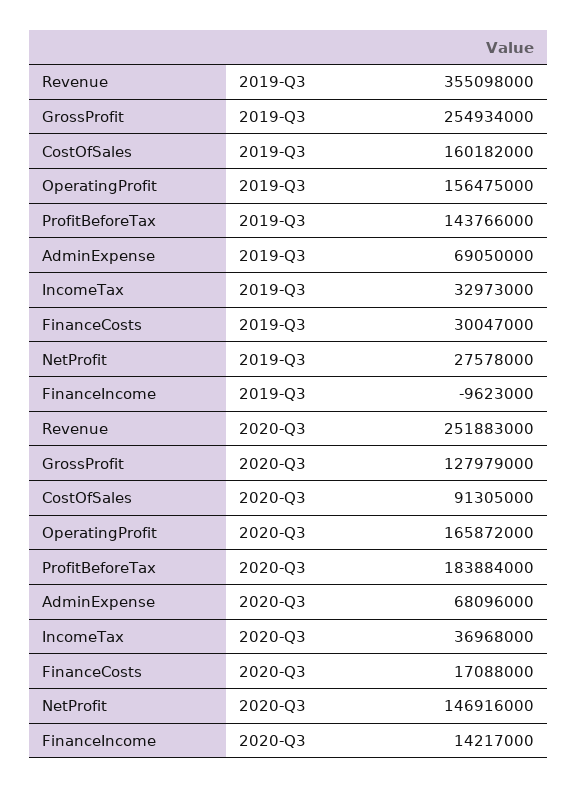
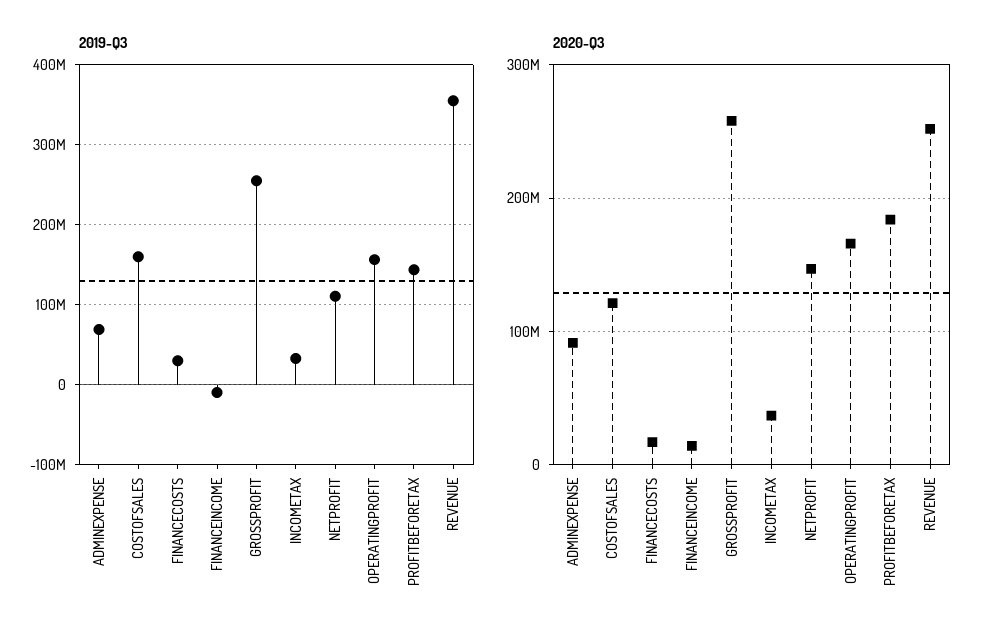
2019-Q3, NetProfit: 27578000 -> 110000000
2020-Q3, GrossProfit: 127979000 -> 260000000
2020-Q3, CostOfSales: 91305000 -> 120000000
2020-Q3, AdminExpense: 68096000 -> 90000000

